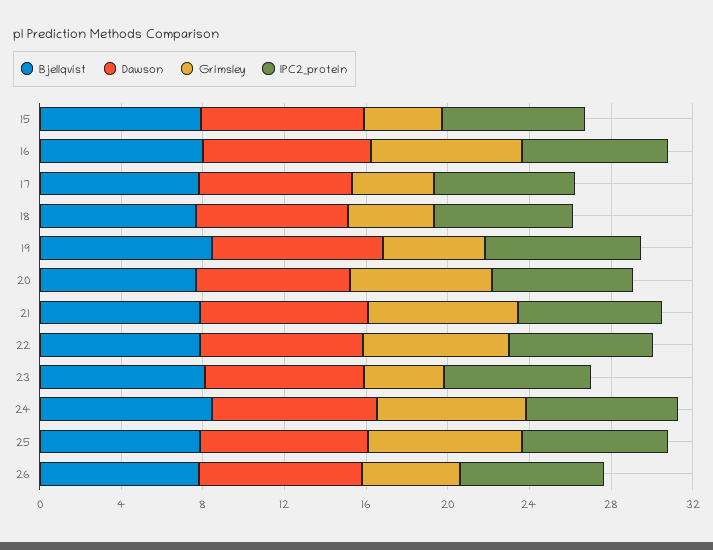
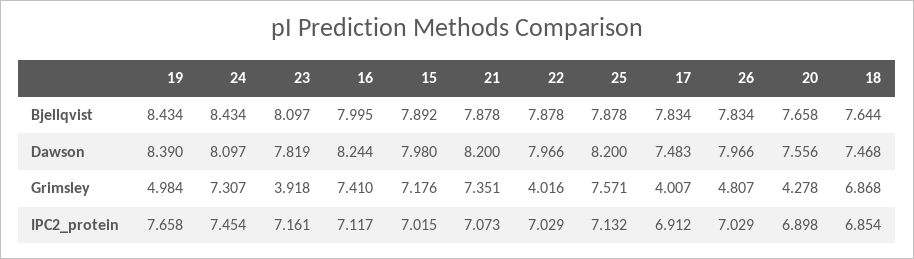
Grimsley, 15: 4 -> 7.176
Grimsley, 18: 4 -> 6.868
Grimsley, 20: 7 -> 4.278
Grimsley, 22: 7 -> 4.016

